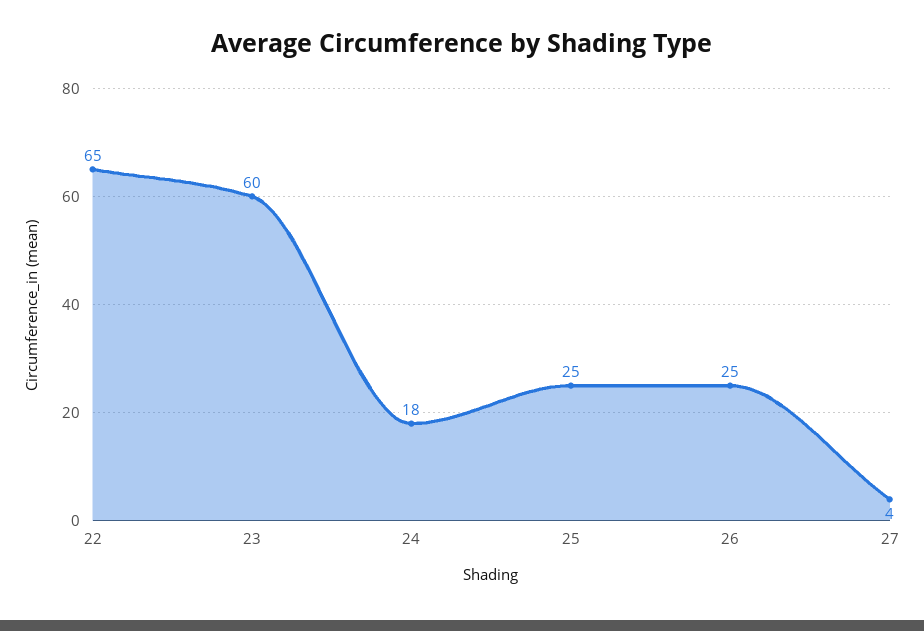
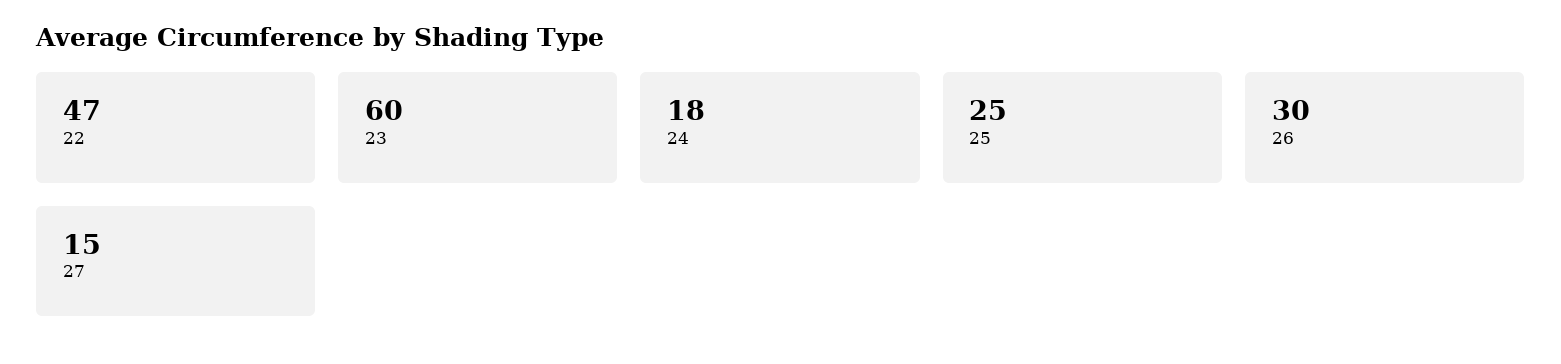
22: 65 -> 47
26: 25 -> 30
27: 4 -> 15

